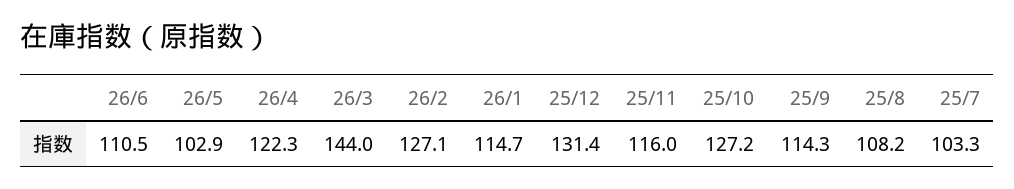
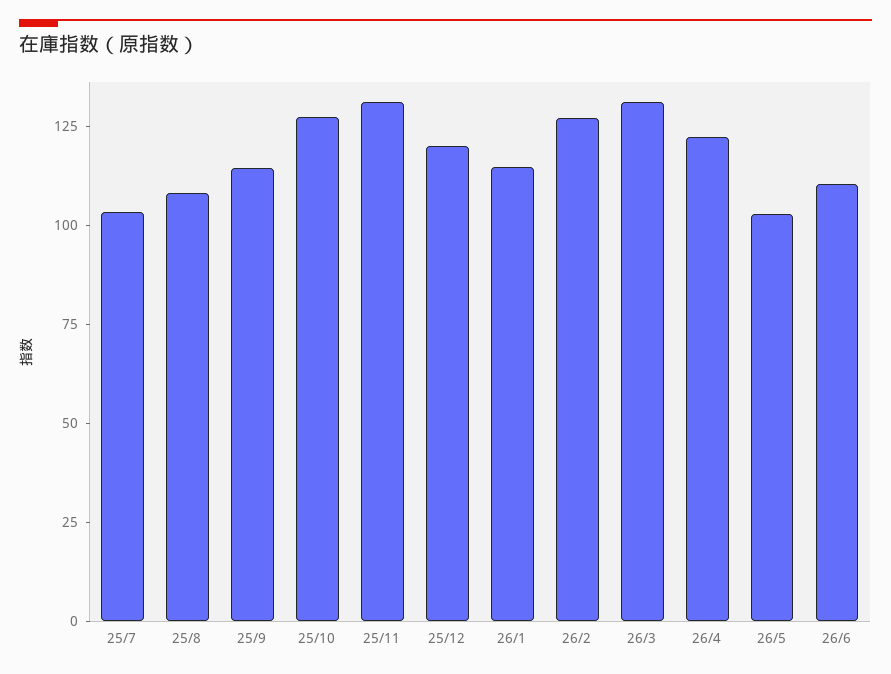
26/3: 144 -> 130
25/12: 131.4 -> 120
25/11: 116 -> 130

